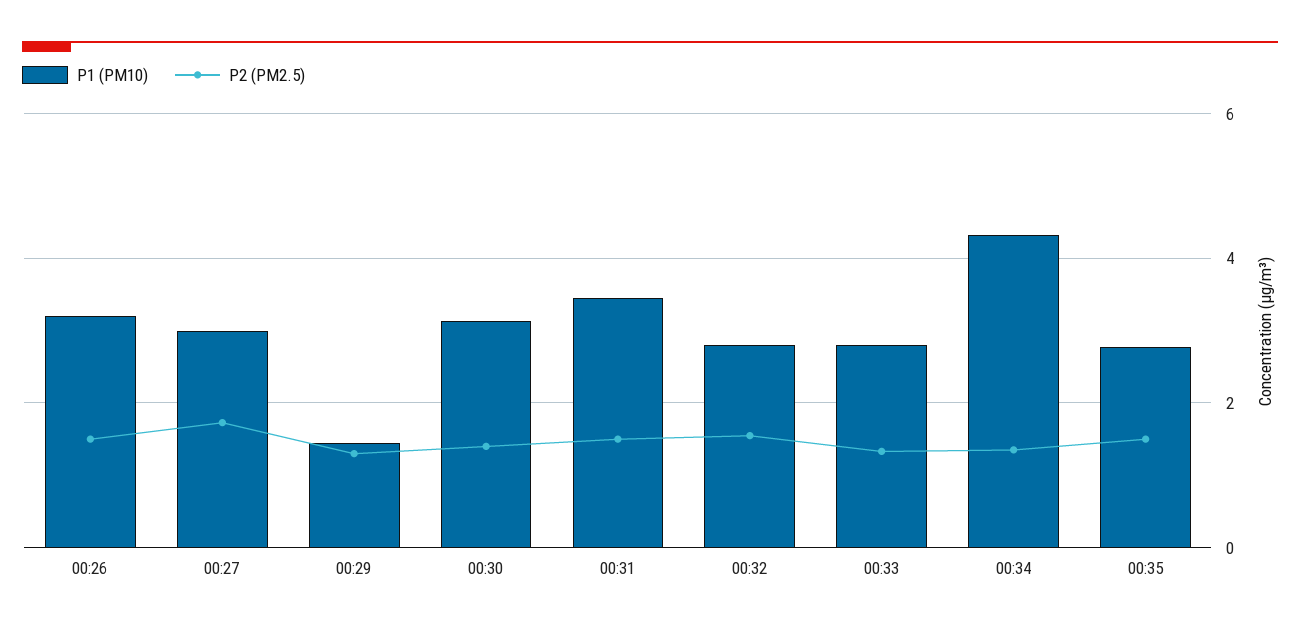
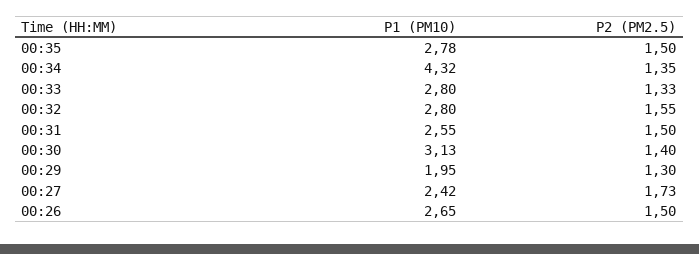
P1 (PM10), 00:26: 3.2 -> 2.65
P1 (PM10), 00:27: 3 -> 2.42
P1 (PM10), 00:29: 1.4 -> 1.95
P1 (PM10), 00:31: 3.4 -> 2.55

